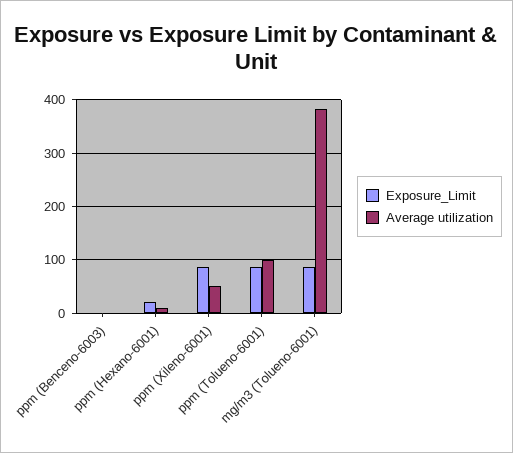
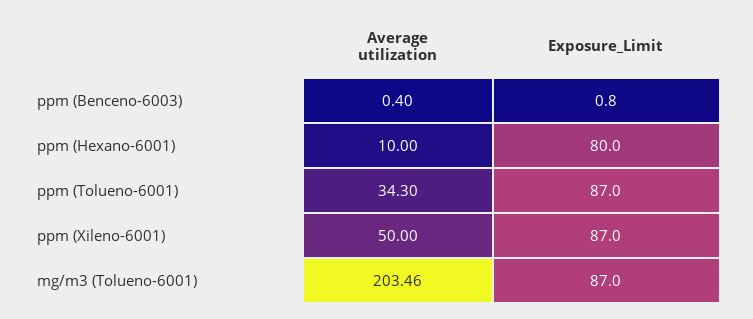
Exposure_Limit, ppm (Hexano-6001): 20 -> 80
Average utilization, ppm (Tolueno-6001): 100 -> 34.3
Average utilization, mg/m3 (Tolueno-6001): 380 -> 203.46

